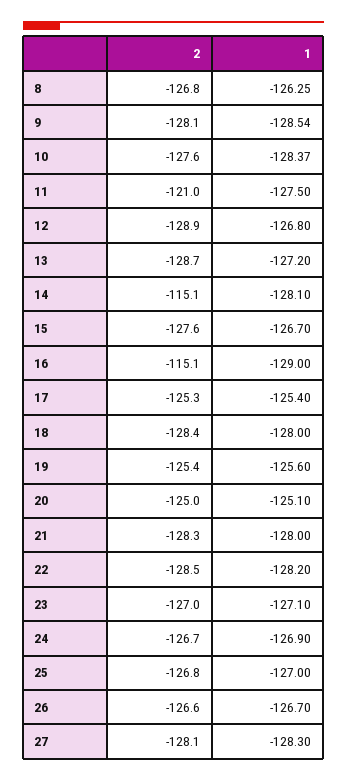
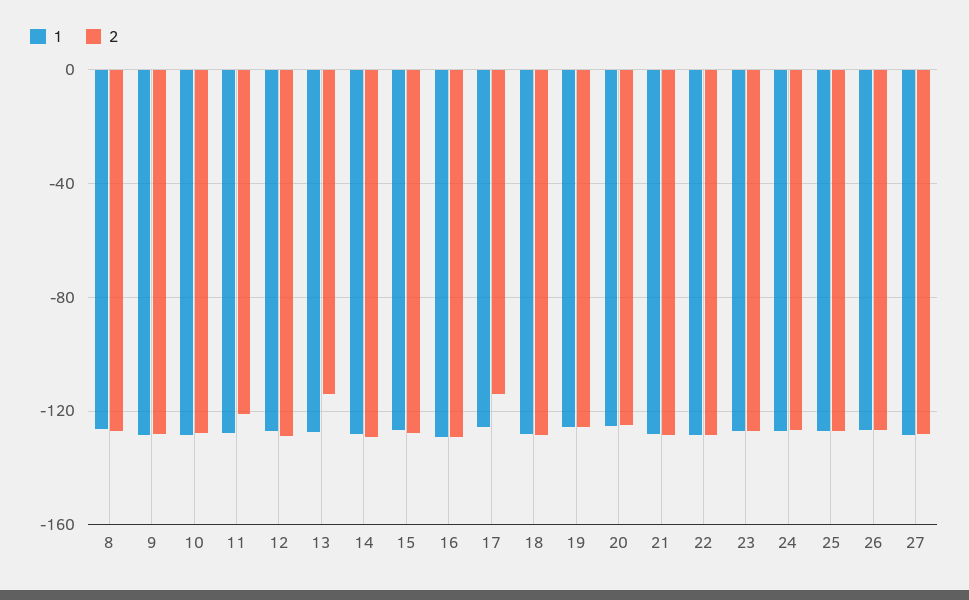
2, 13: -128.7 -> -115
2, 14: -115.1 -> -130
2, 16: -115.1 -> -130
2, 17: -125.3 -> -115

